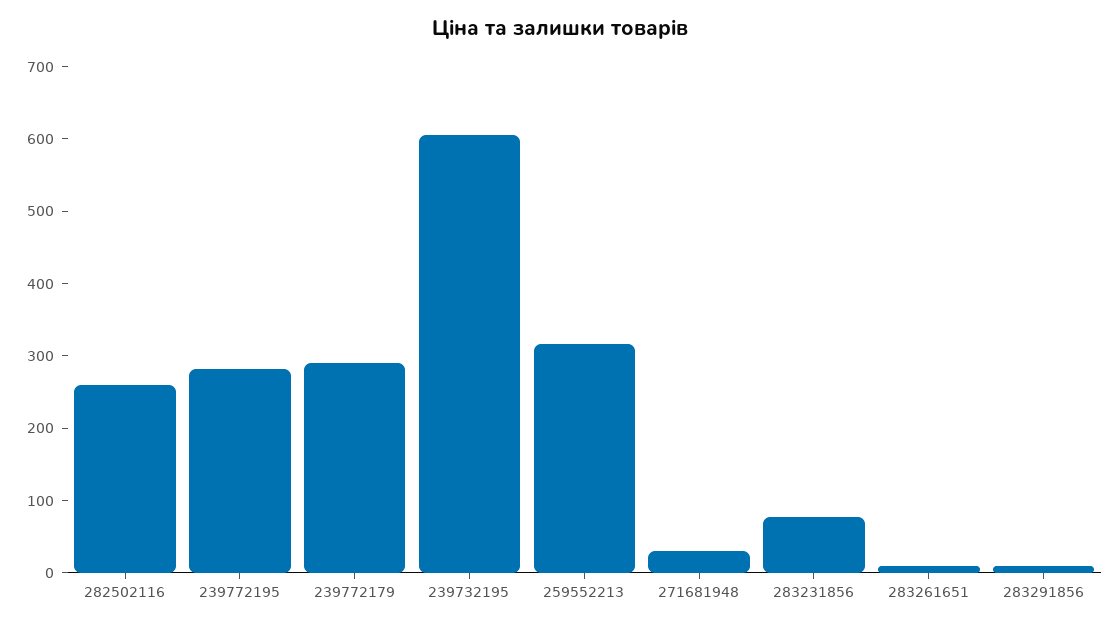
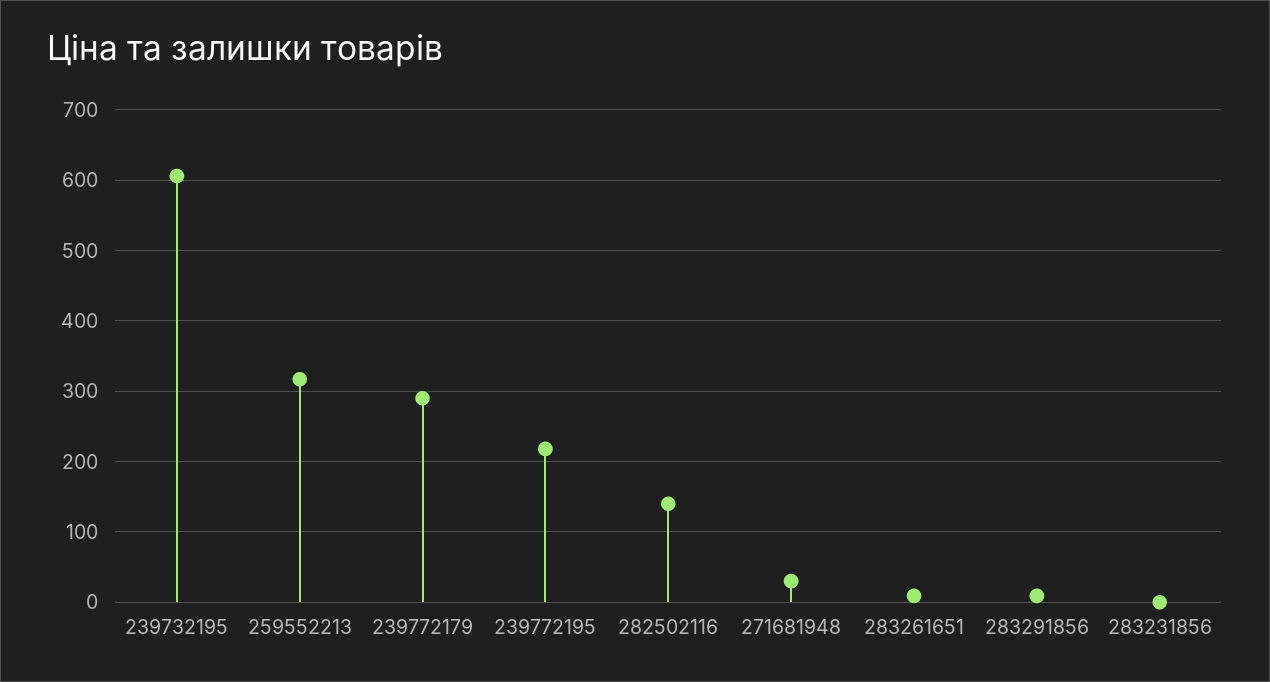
282502116: 260 -> 140
239772195: 280 -> 220
283231856: 80 -> 0

